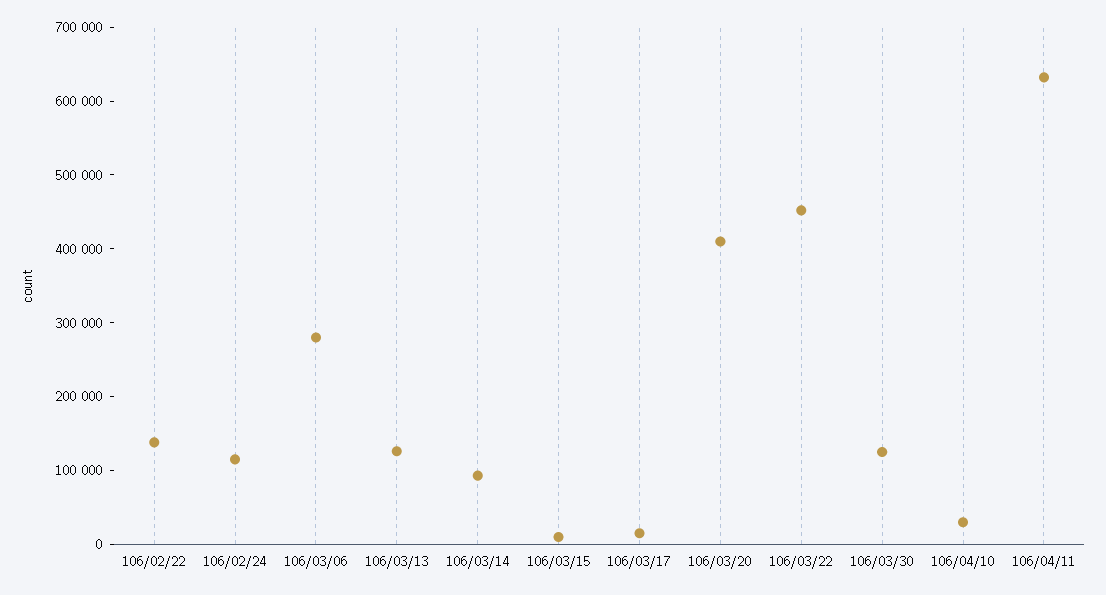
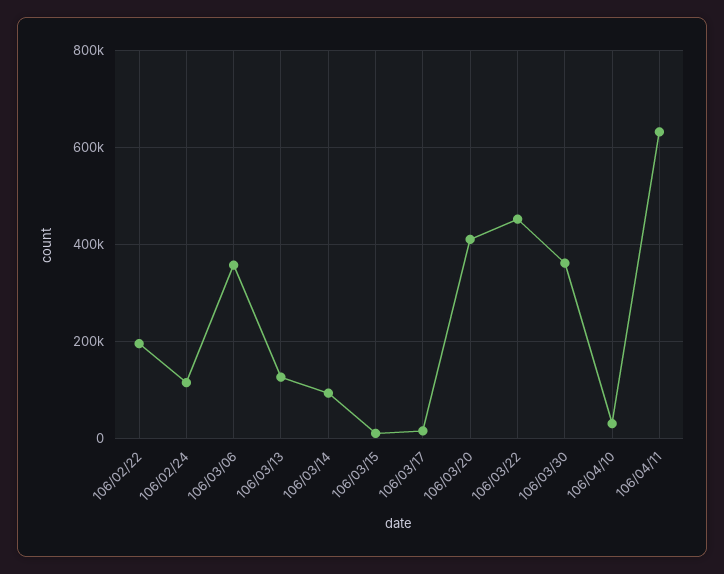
106/02/22: 140000 -> 200000
106/03/06: 280000 -> 360000
106/03/30: 120000 -> 360000

